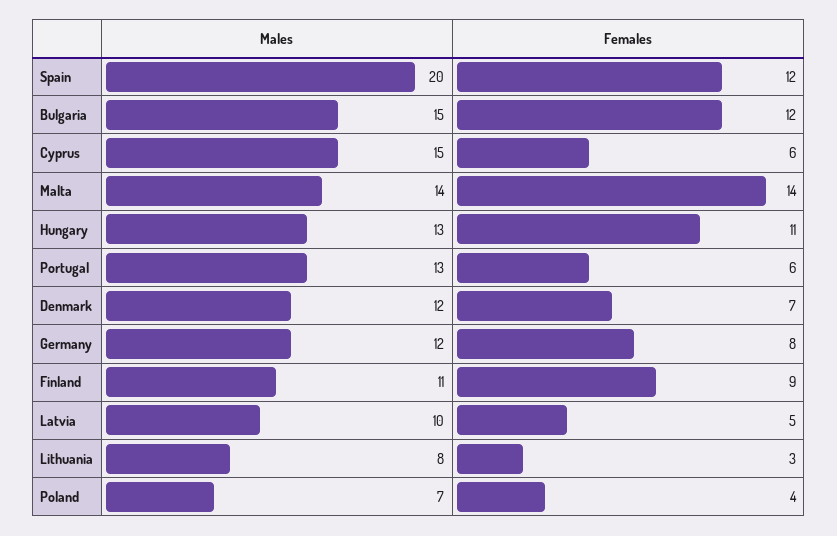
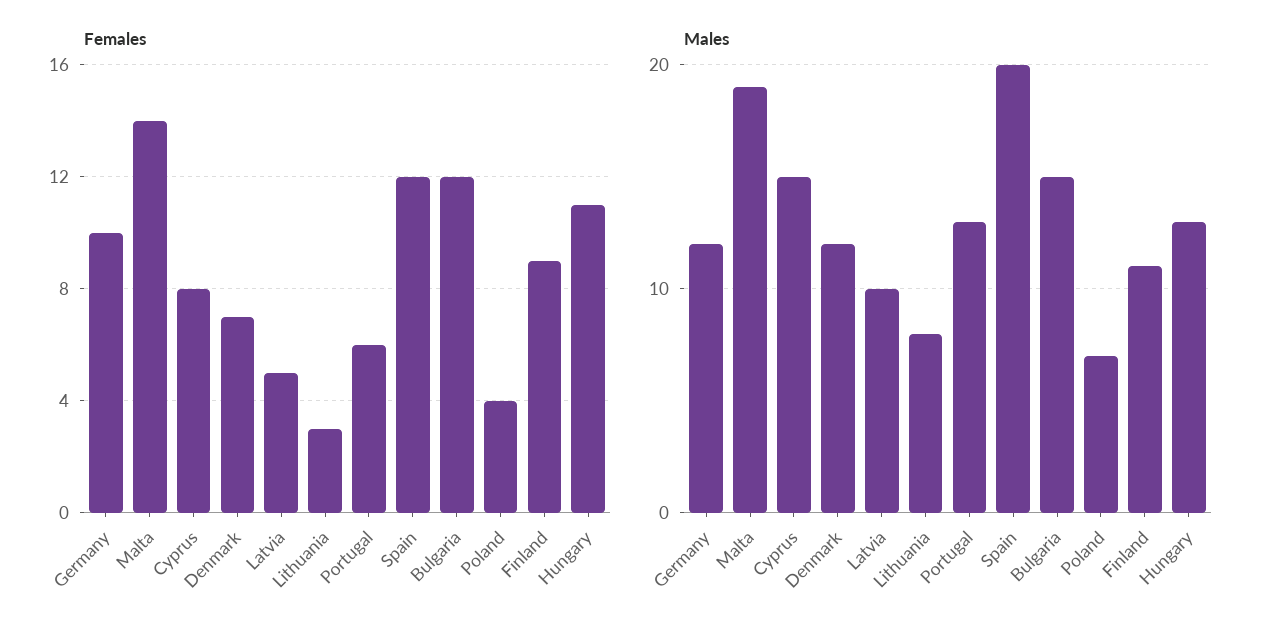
Females, Cyprus: 6 -> 8
Males, Malta: 14 -> 19
Females, Germany: 8 -> 10

